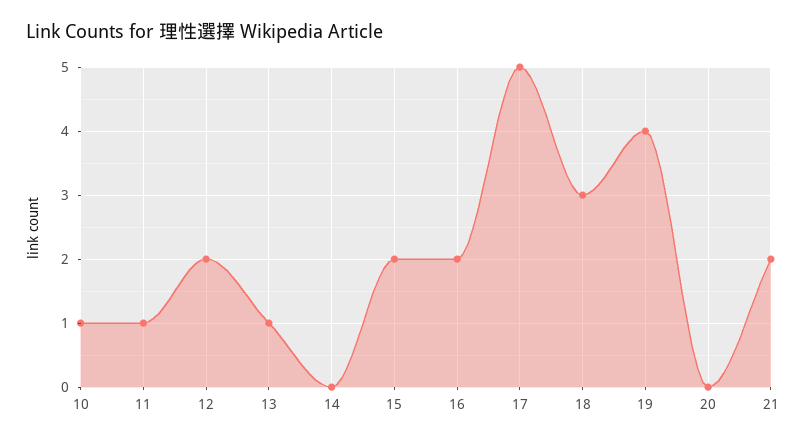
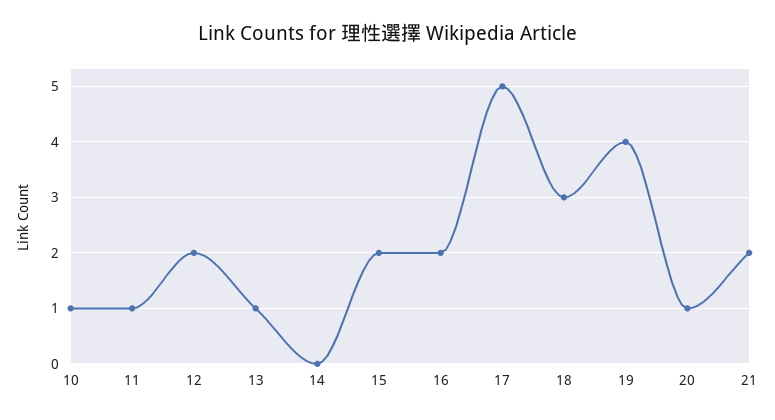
20: 0 -> 1

